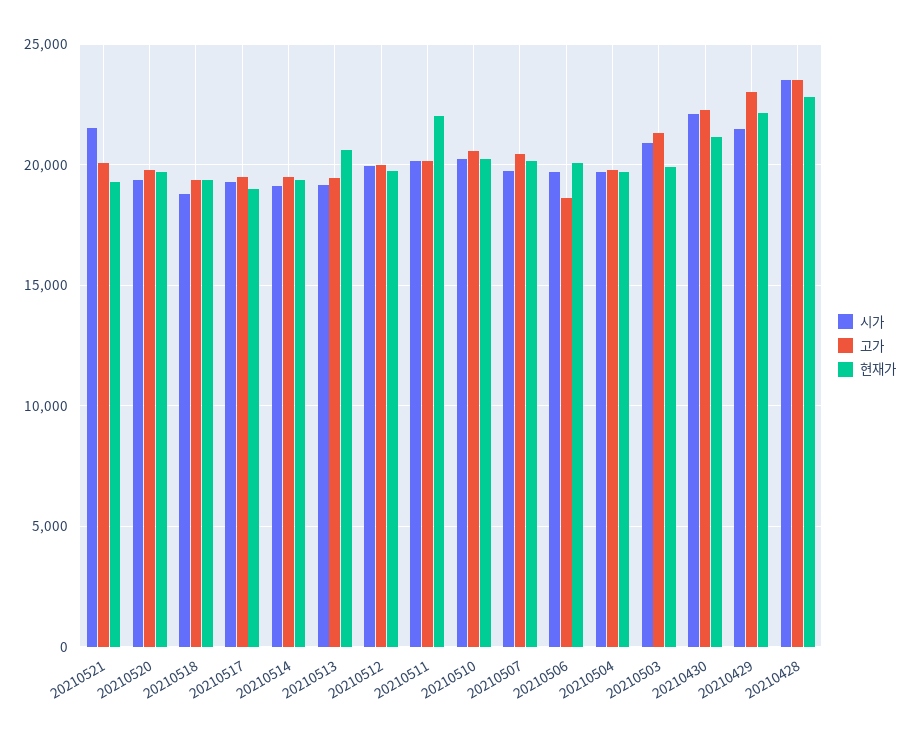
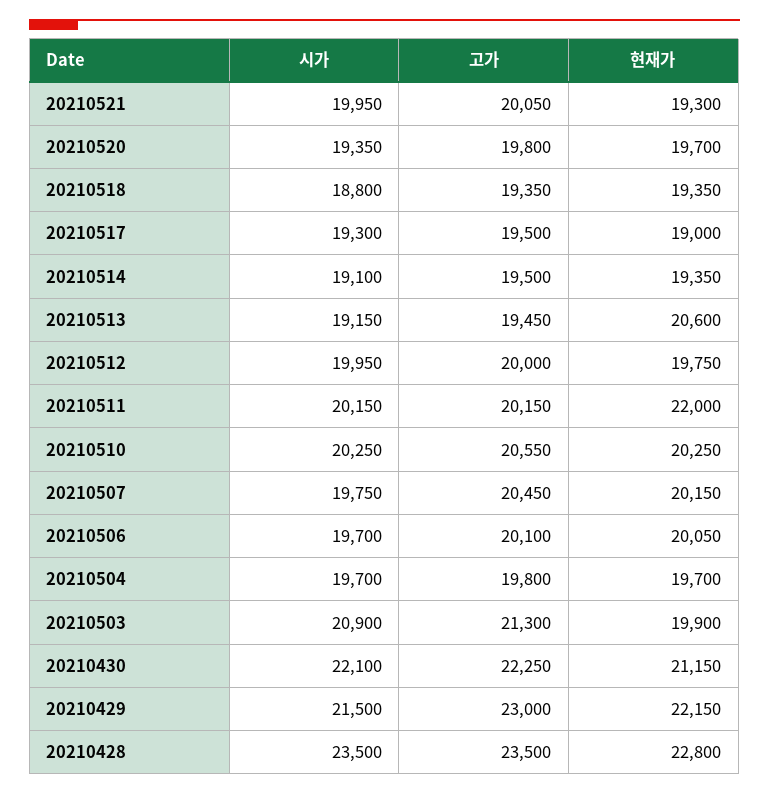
시가, 20210521: 21500 -> 19950
고가, 20210506: 18500 -> 20100

